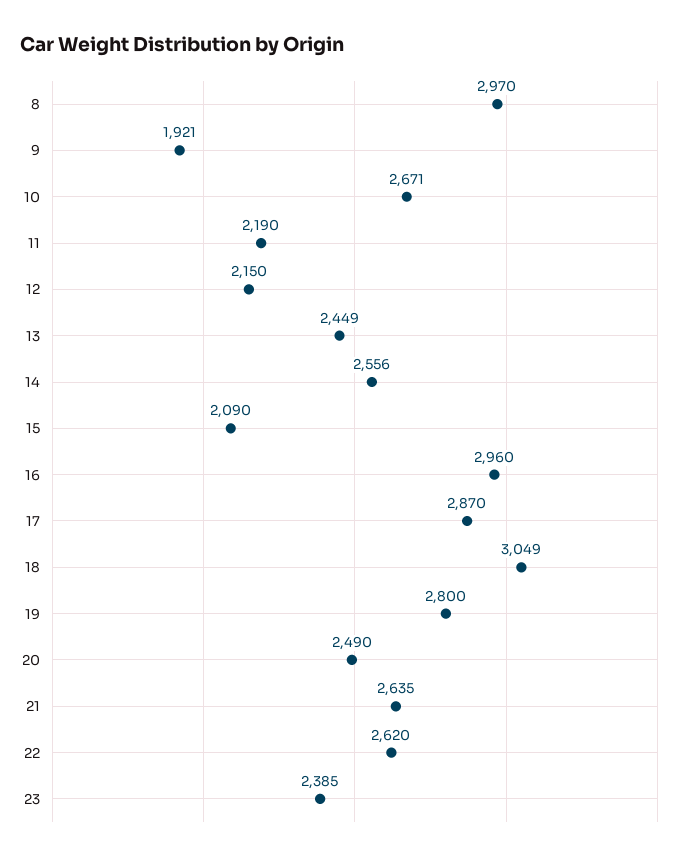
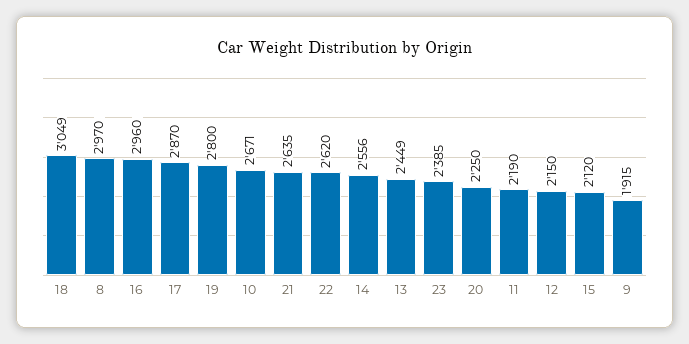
9: 1921 -> 1915
15: 2090 -> 2120
20: 2490 -> 2250

